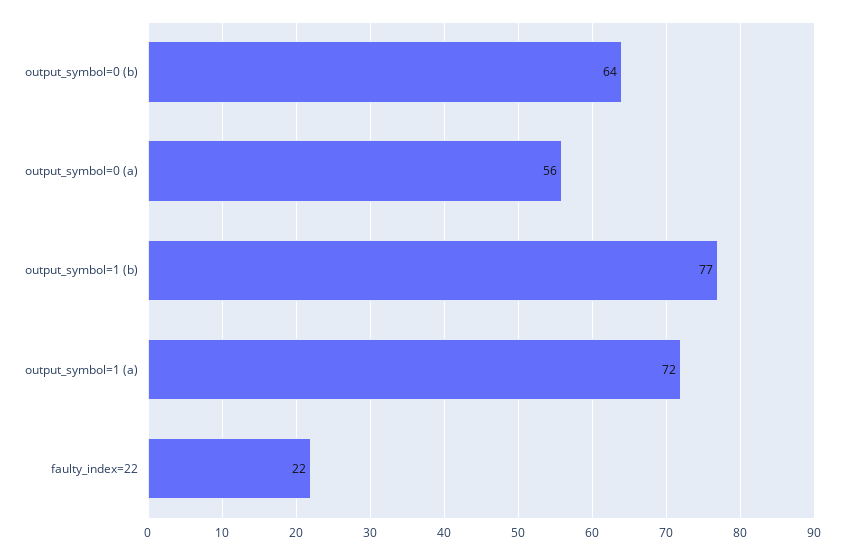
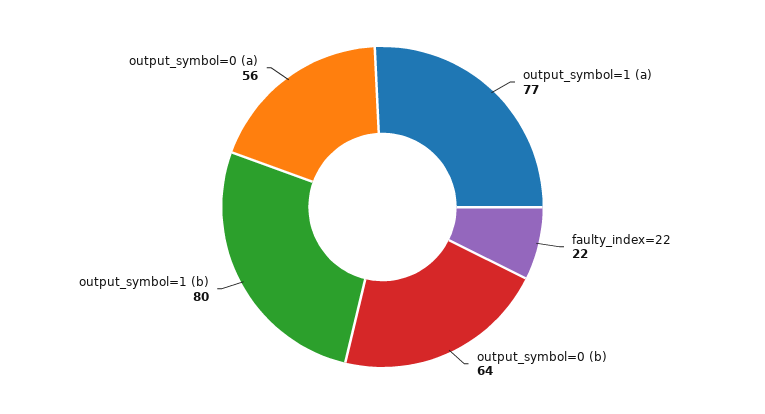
output_symbol=1 (b): 77 -> 80
output_symbol=1 (a): 72 -> 77

